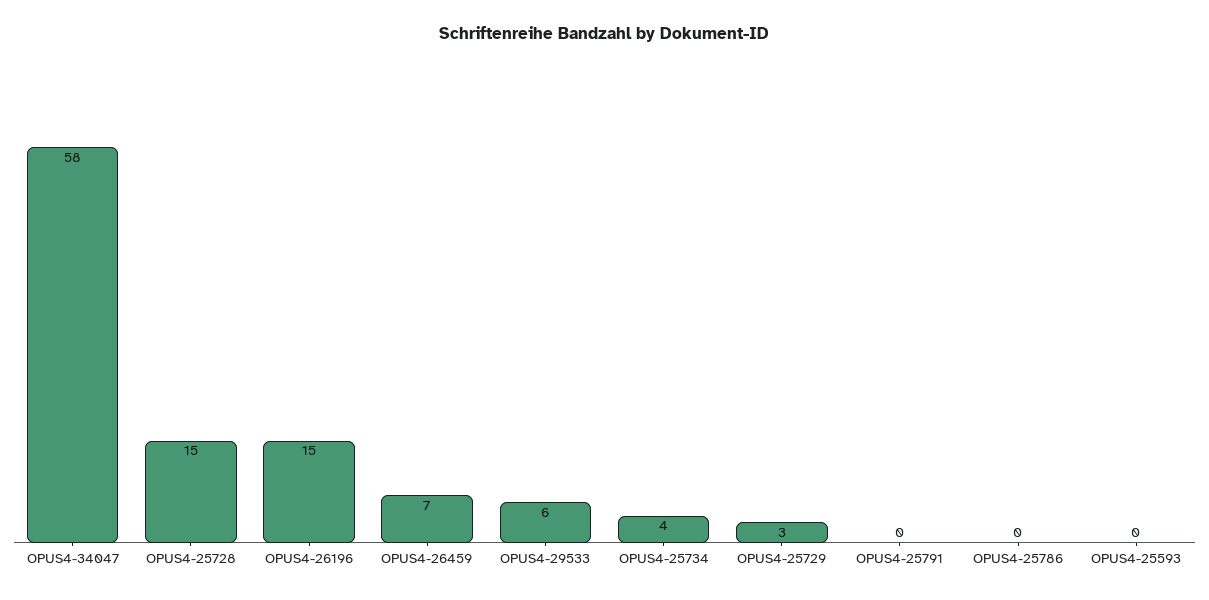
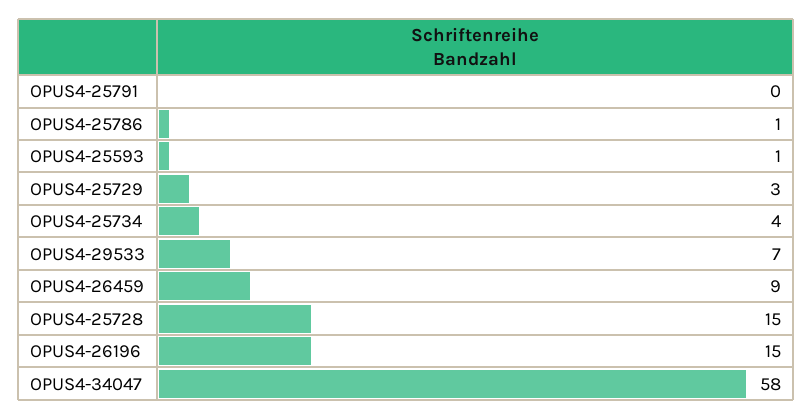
OPUS4-26459: 7 -> 9
OPUS4-29533: 6 -> 7
OPUS4-25786: 0 -> 1
OPUS4-25593: 0 -> 1

